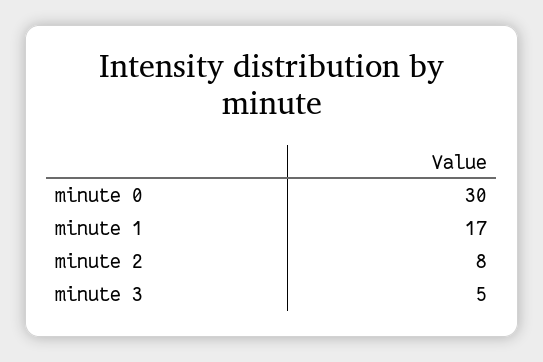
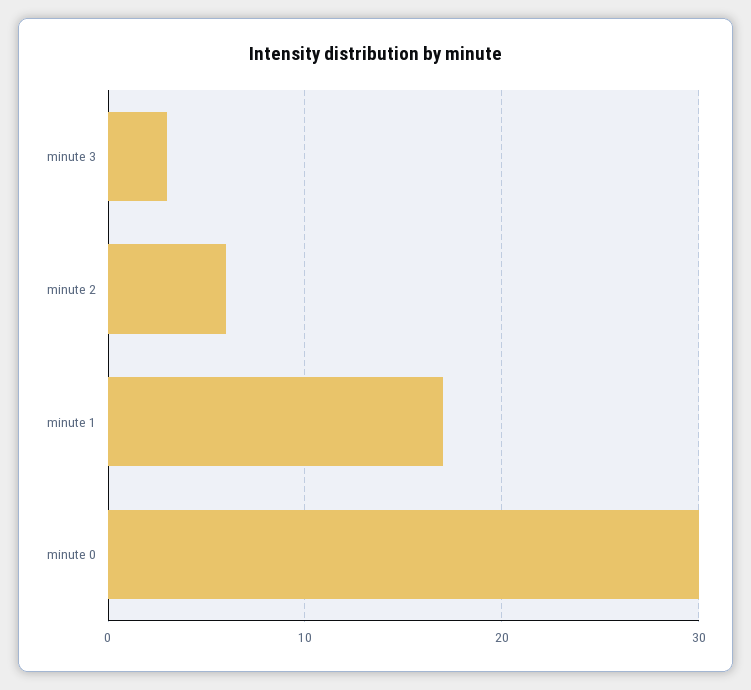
minute 2: 8 -> 6
minute 3: 5 -> 3

